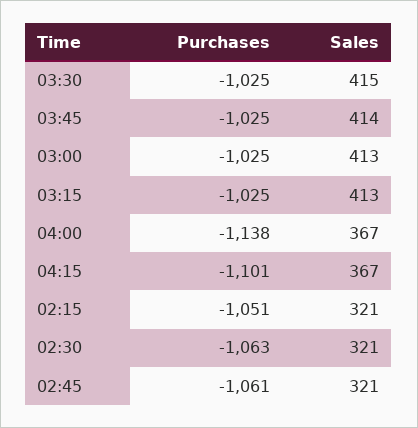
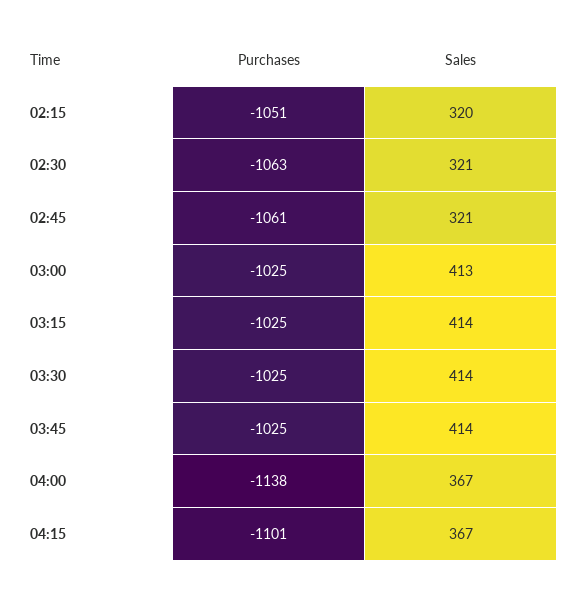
Sales, 03:30: 415 -> 414
Sales, 03:15: 413 -> 414
Sales, 02:15: 321 -> 320

